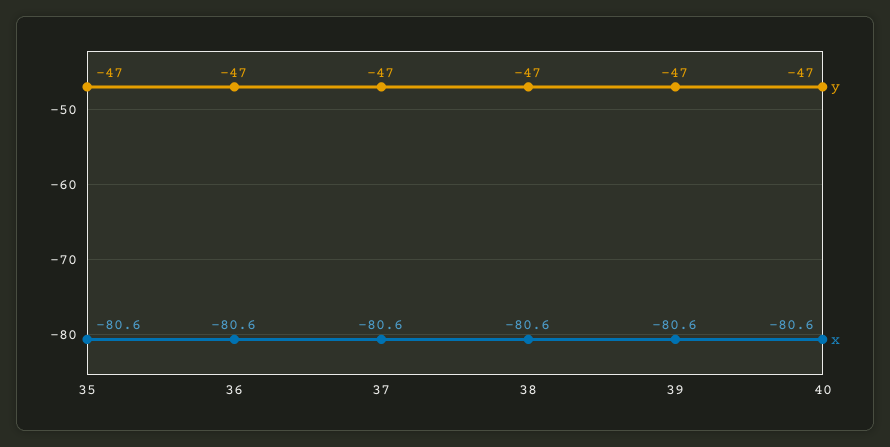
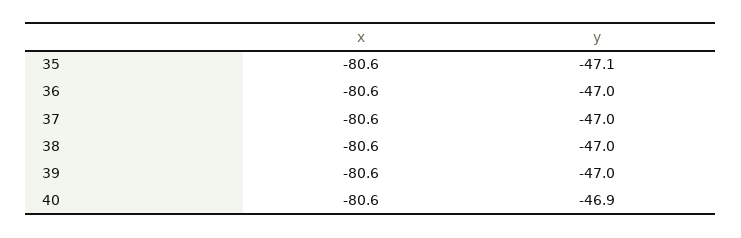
y, 35: -47 -> -47.1
y, 40: -47 -> -46.9

